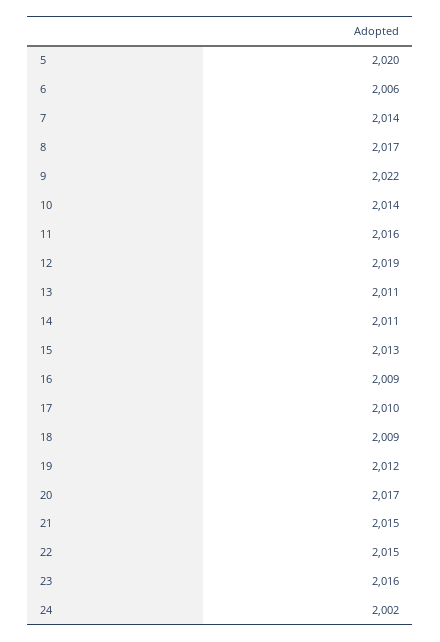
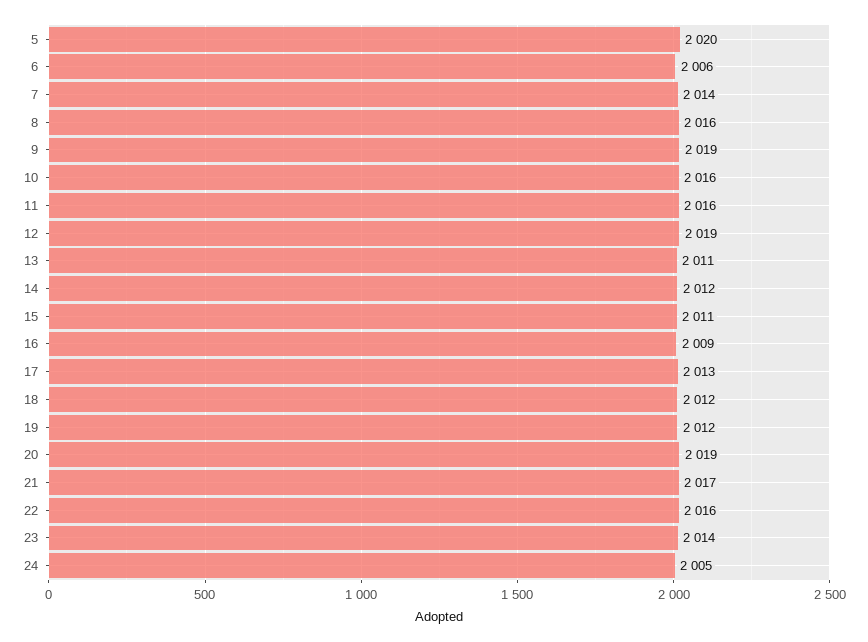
8: 2017 -> 2016
9: 2022 -> 2019
10: 2014 -> 2016
14: 2011 -> 2012
15: 2013 -> 2011
17: 2010 -> 2013
18: 2009 -> 2012
20: 2017 -> 2019
21: 2015 -> 2017
22: 2015 -> 2016
23: 2016 -> 2014
24: 2002 -> 2005

